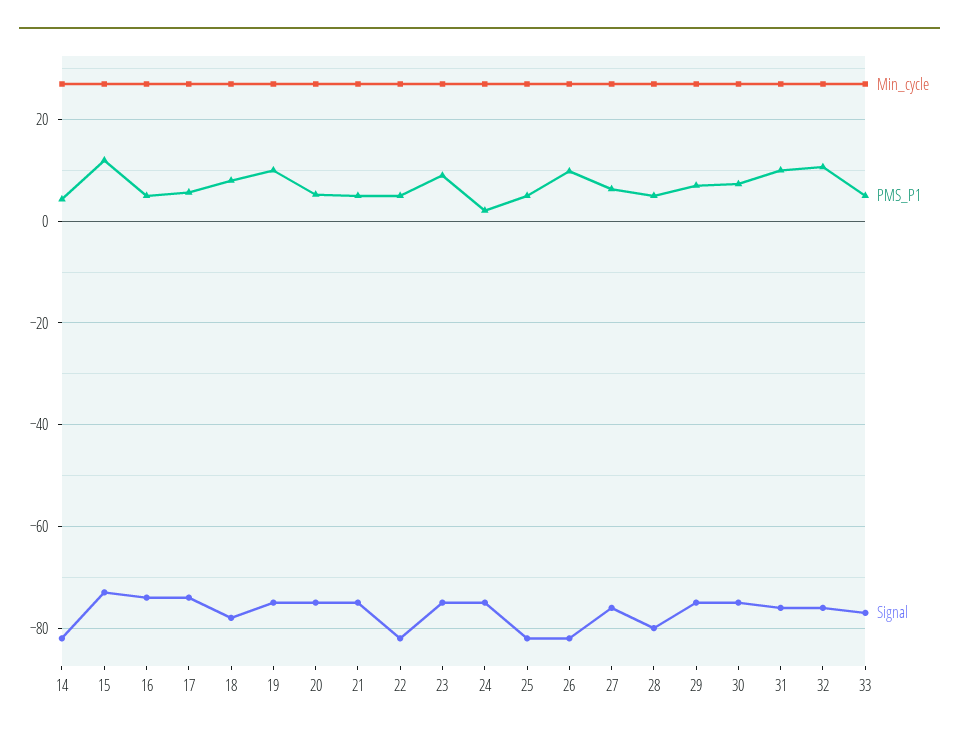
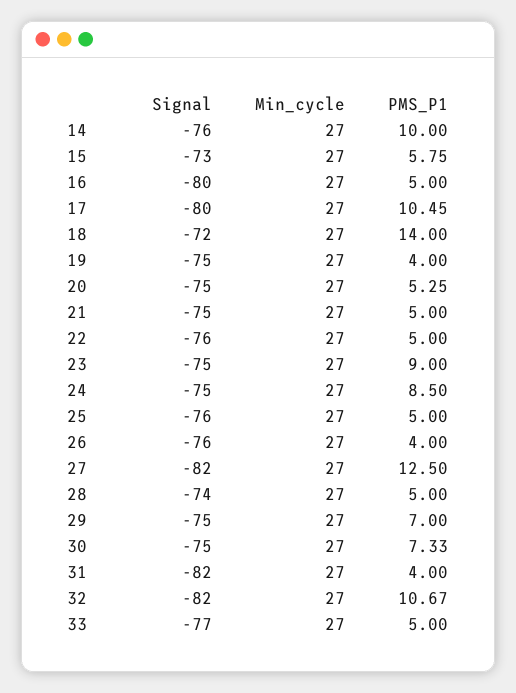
PMS_P1, 14: 4 -> 10
Signal, 14: -82 -> -76
PMS_P1, 15: 12 -> 5.75
Signal, 16: -74 -> -80
PMS_P1, 17: 6 -> 10.45
Signal, 17: -74 -> -80
PMS_P1, 18: 8 -> 14
Signal, 18: -78 -> -72
PMS_P1, 19: 10 -> 4
Signal, 22: -82 -> -76
PMS_P1, 24: 2 -> 8.5
Signal, 25: -82 -> -76
PMS_P1, 26: 10 -> 4
Signal, 26: -82 -> -76
PMS_P1, 27: 6 -> 12.5
Signal, 27: -76 -> -82
Signal, 28: -80 -> -74
PMS_P1, 31: 10 -> 4
Signal, 31: -76 -> -82
Signal, 32: -76 -> -82

